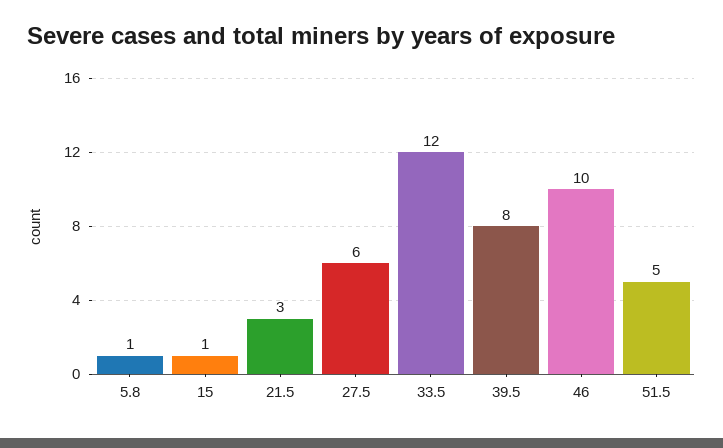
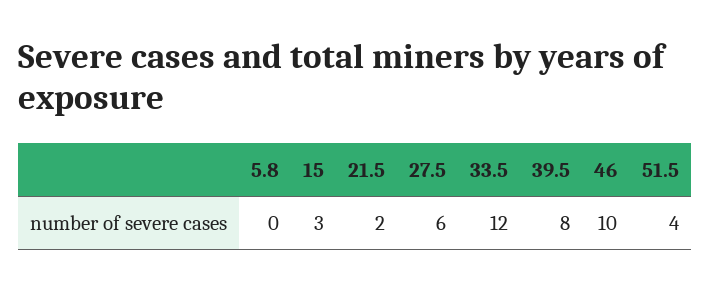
5.8: 1 -> 0
15: 1 -> 3
21.5: 3 -> 2
51.5: 5 -> 4

